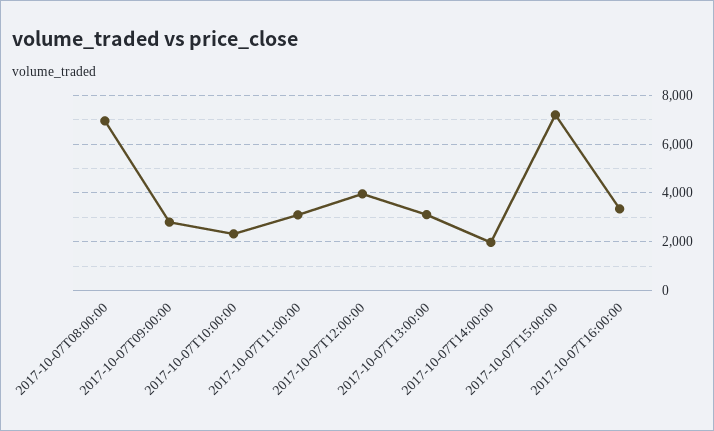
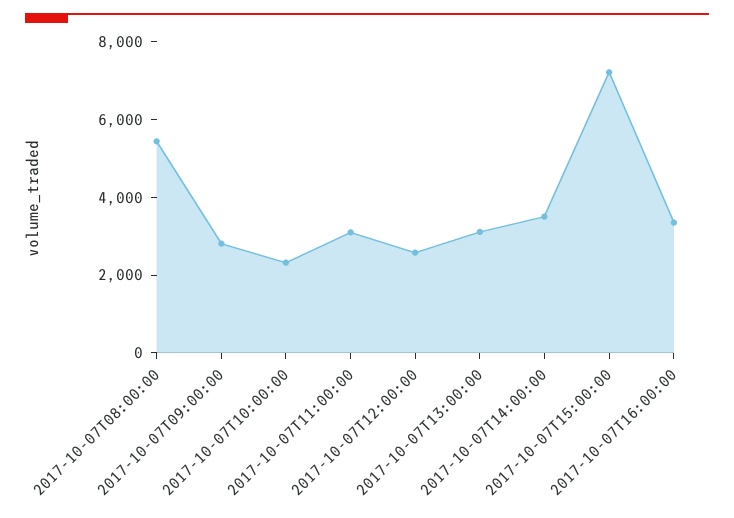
2017-10-07T08:00:00: 7000 -> 5500
2017-10-07T12:00:00: 4000 -> 2500
2017-10-07T14:00:00: 2000 -> 3500

